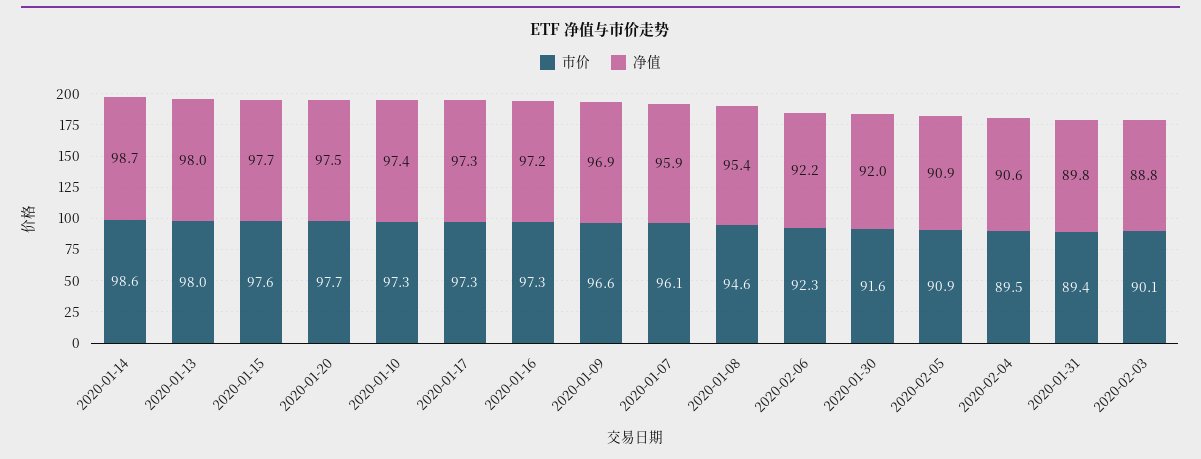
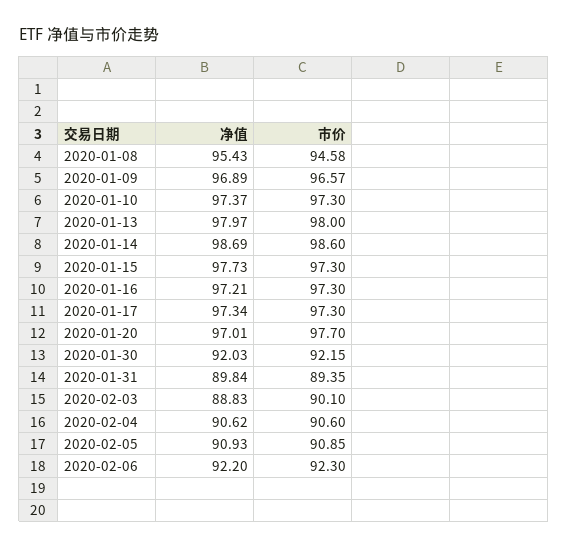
市价, 2020-01-15: 97.6 -> 97.3
净值, 2020-01-20: 97.5 -> 97.01
市价, 2020-01-07: 96.1 -> none
净值, 2020-01-07: 95.9 -> none
市价, 2020-01-30: 91.6 -> 92.15
市价, 2020-02-04: 89.5 -> 90.6

